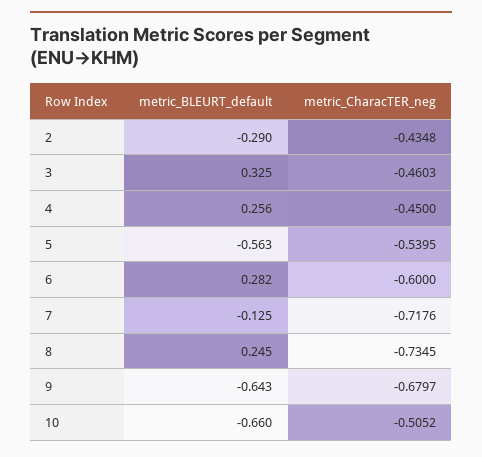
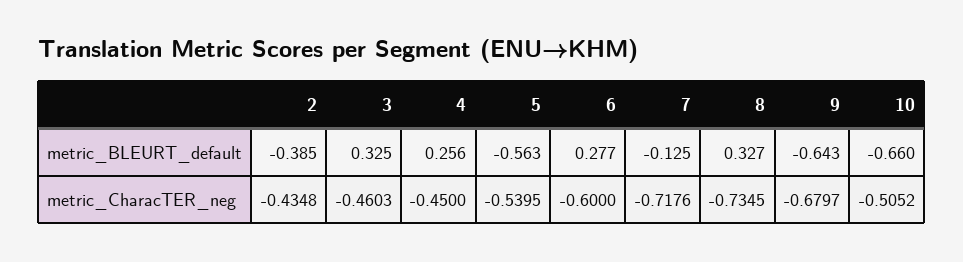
metric_BLEURT_default, 2: -0.29 -> -0.385
metric_BLEURT_default, 6: 0.282 -> 0.277
metric_BLEURT_default, 8: 0.245 -> 0.327

